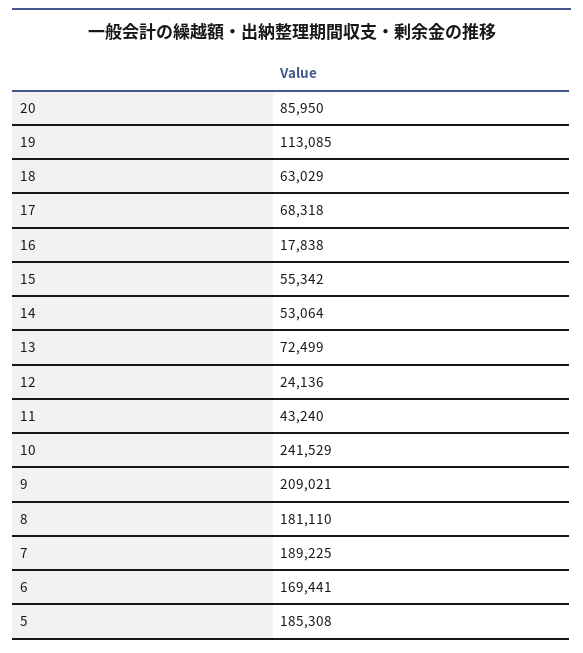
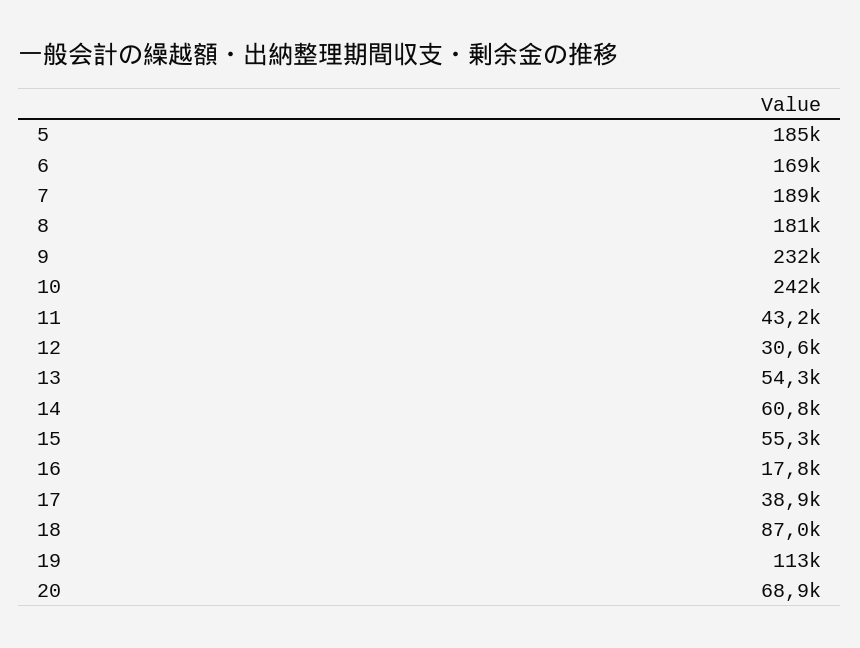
20: 85950 -> 68900
18: 63029 -> 87000
17: 68318 -> 38900
14: 53064 -> 60800
13: 72499 -> 54300
12: 24136 -> 30600
9: 209021 -> 232000

